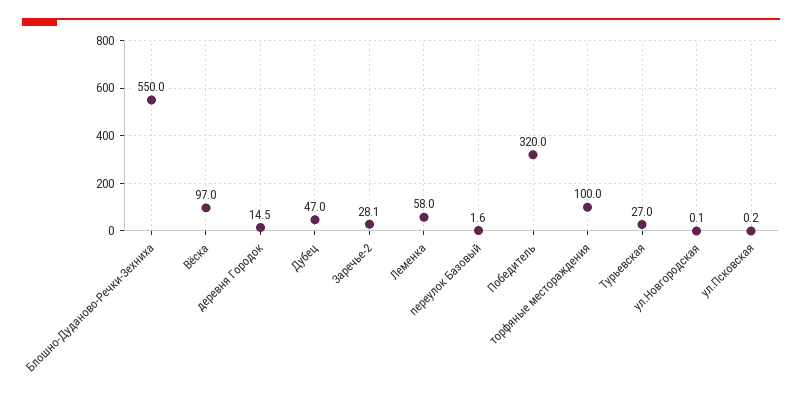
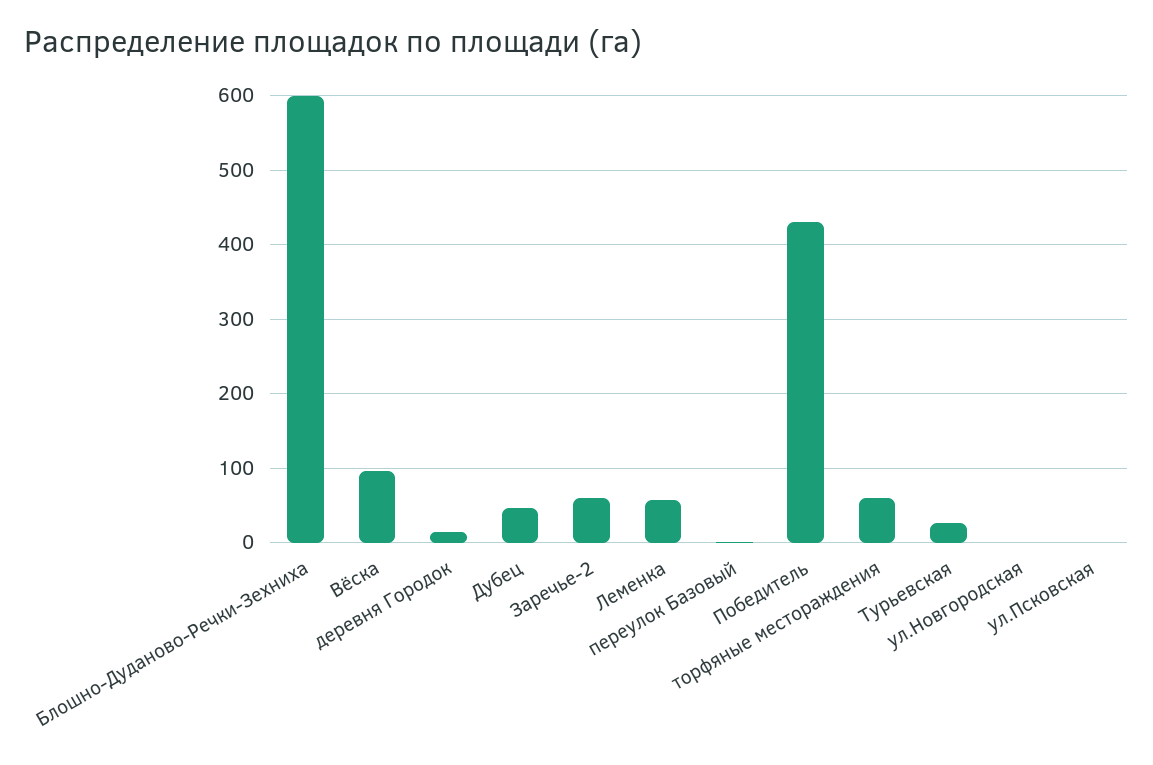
Блошно-Дуданово-Речки-Зехниха: 550 -> 600
Заречье-2: 28.1 -> 60
Победитель: 320 -> 430
торфяные местораждения: 100 -> 60

